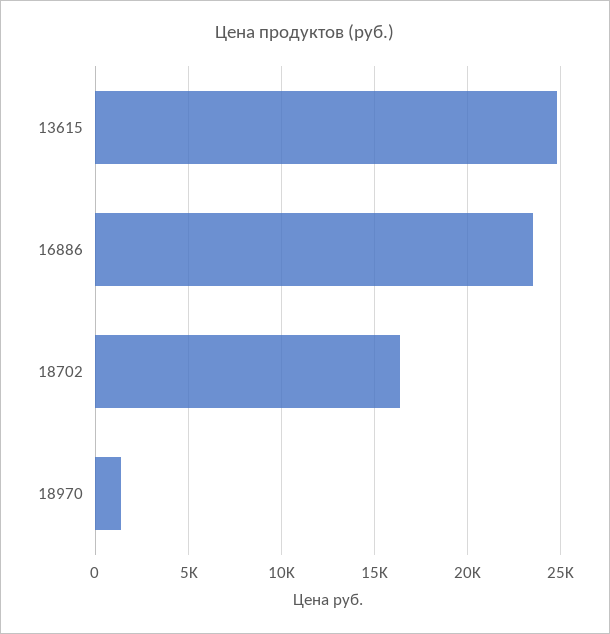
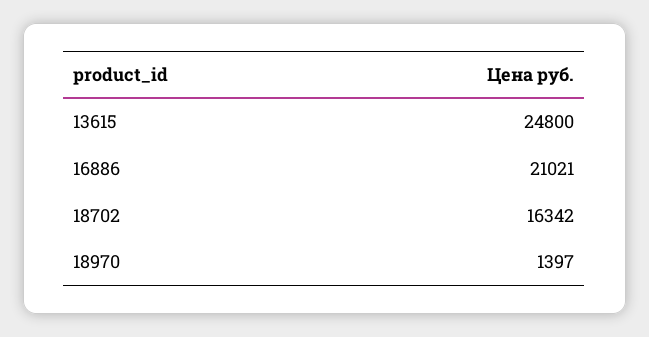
16886: 23500 -> 21021

